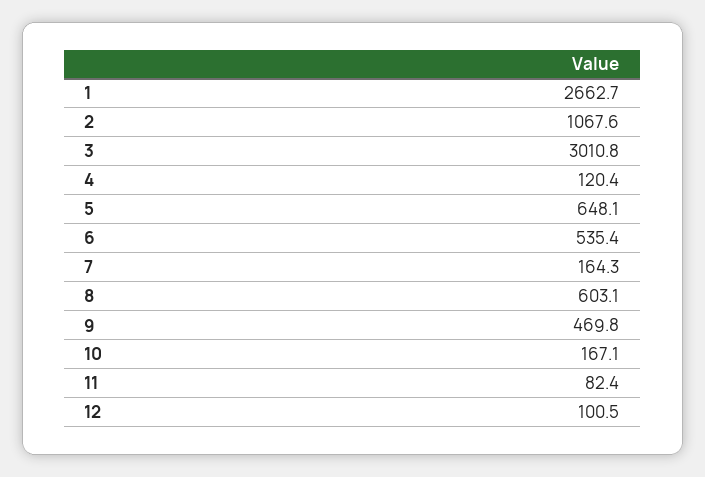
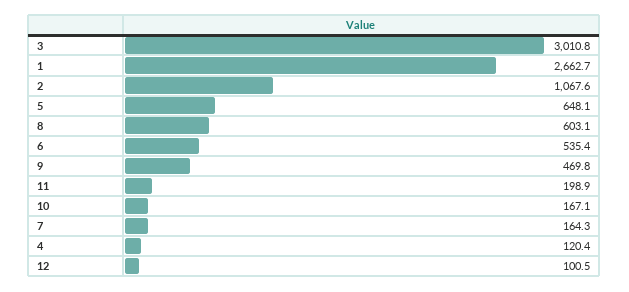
11: 82.4 -> 198.9

